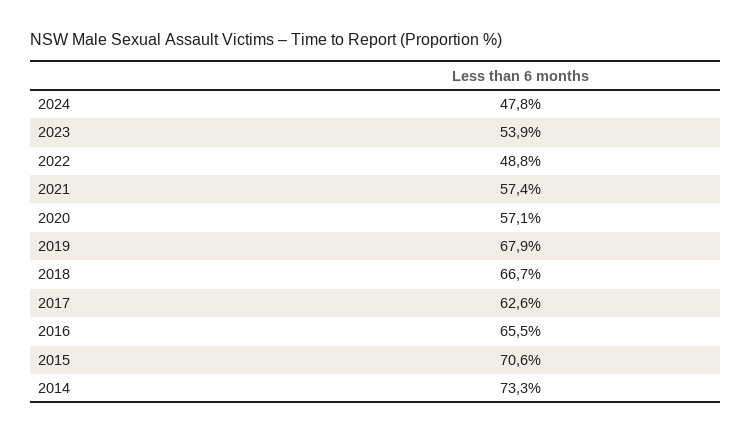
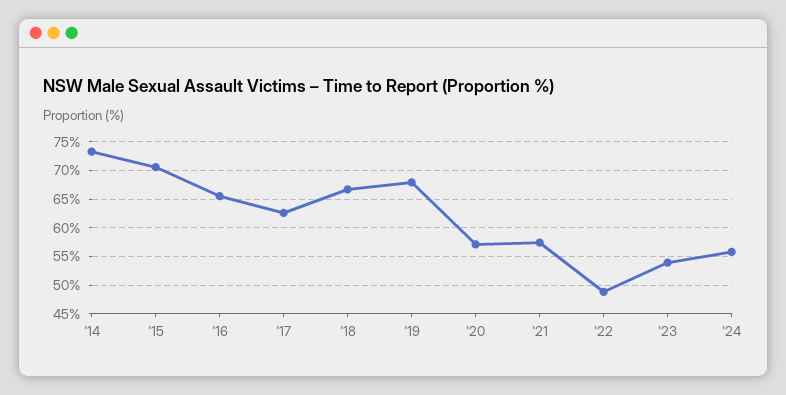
2024: 47.8 -> 55

